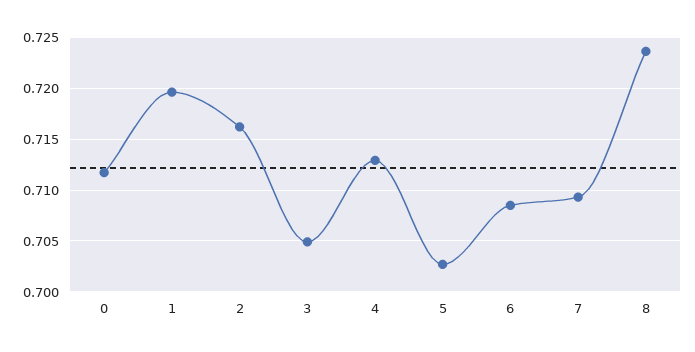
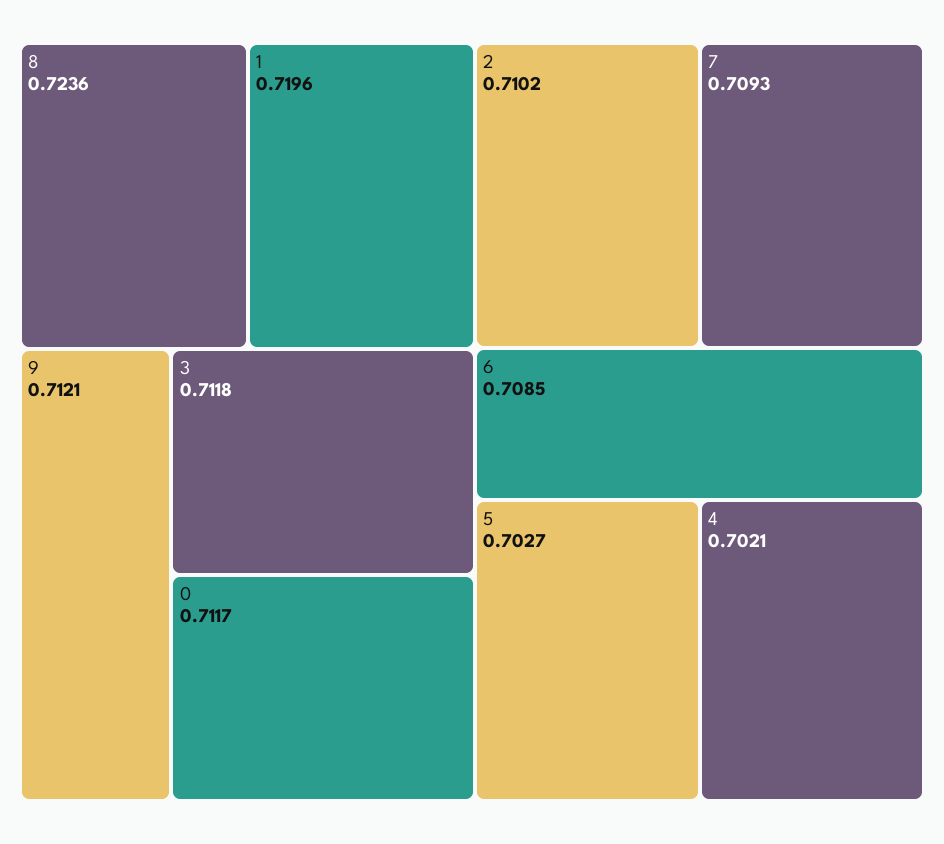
2: 0.716 -> 0.7102
3: 0.705 -> 0.7118
4: 0.713 -> 0.7021
9: none -> 0.7121

